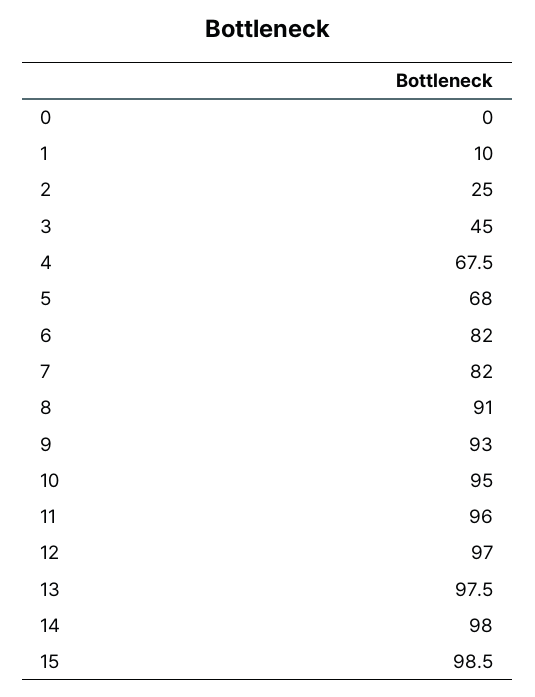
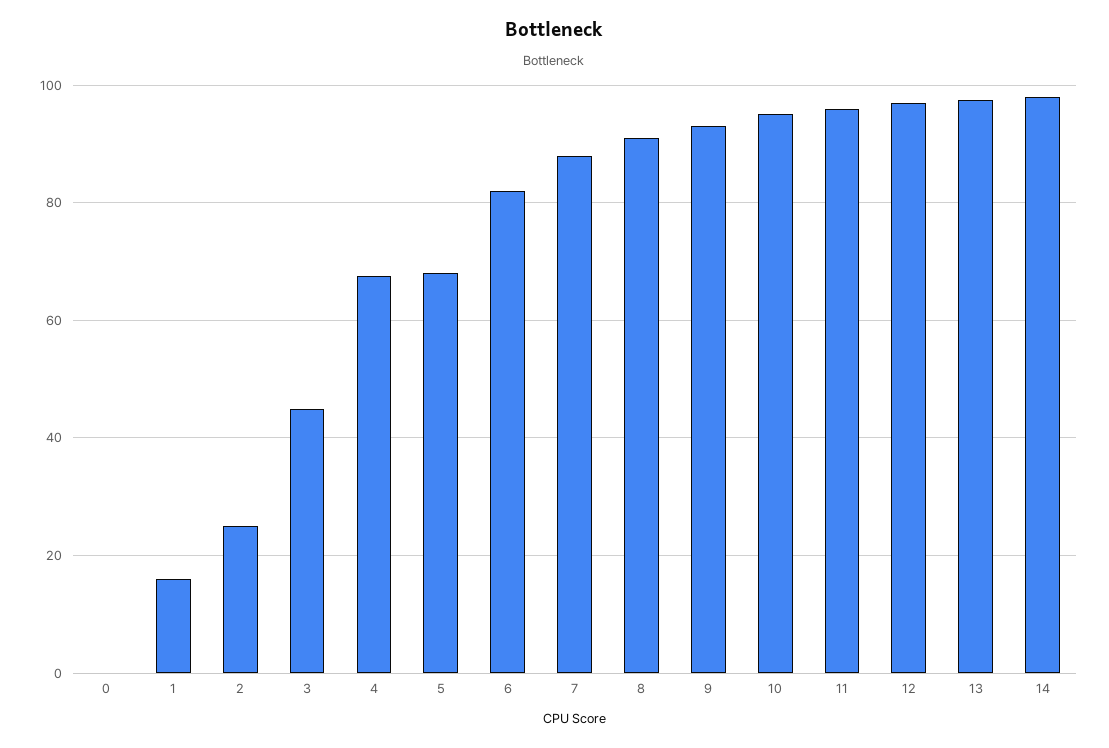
1: 10 -> 16
7: 82 -> 88
15: 98.5 -> none

